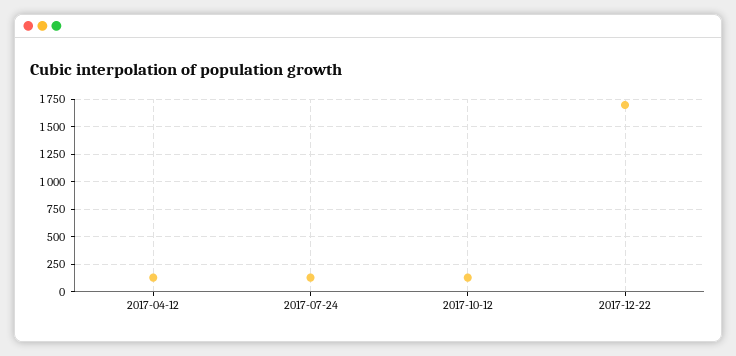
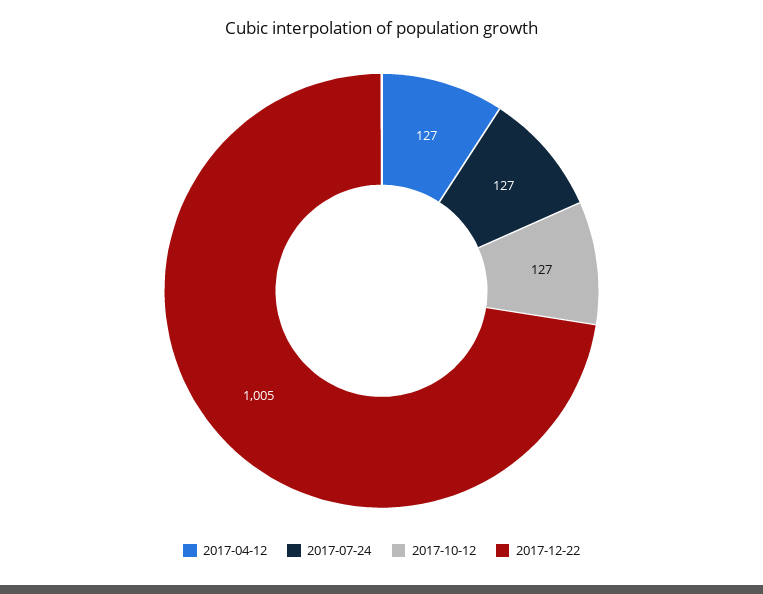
2017-12-22: 1750 -> 1005

